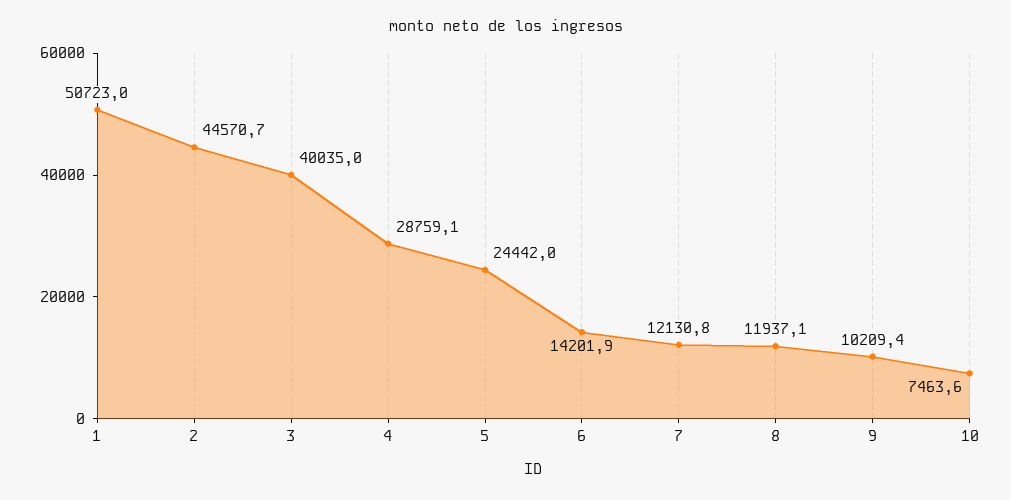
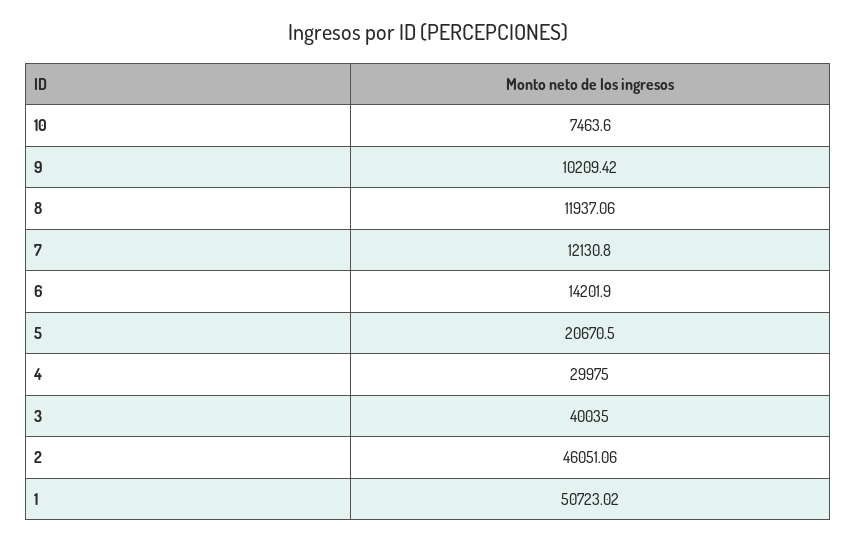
2: 44570.7 -> 46051.06
4: 28759.1 -> 29975
5: 24442 -> 20670.5

